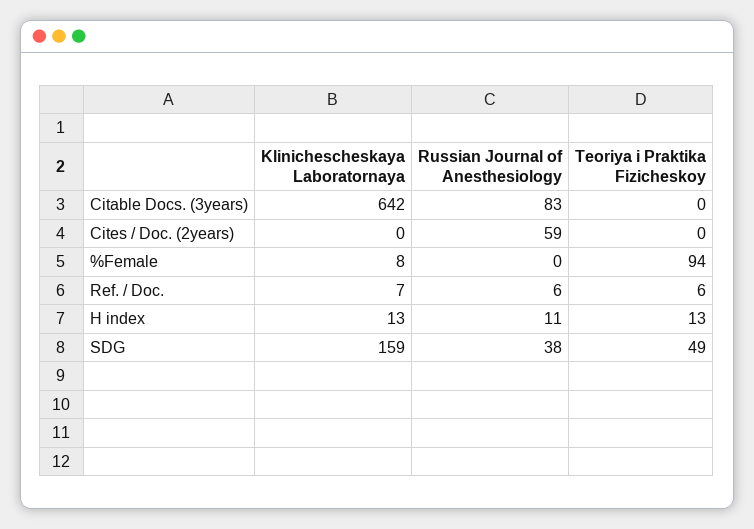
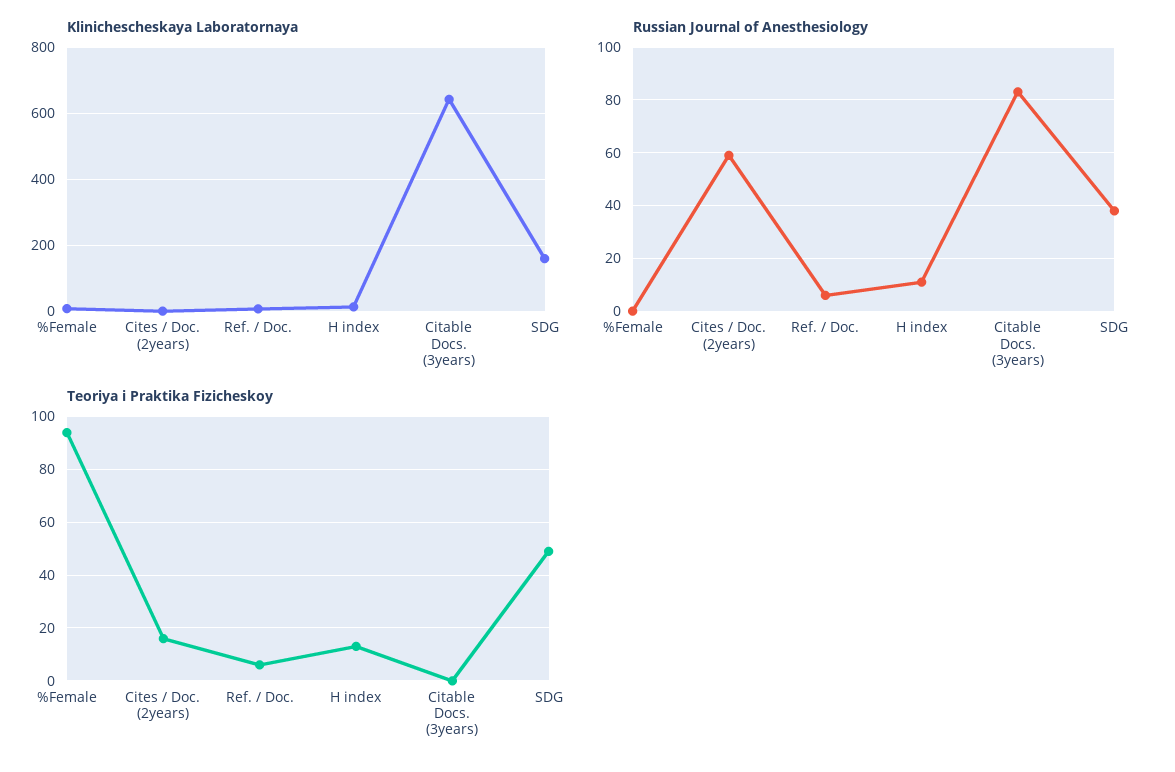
Teoriya i Praktika Fizicheskoy, Cites / Doc. (2years): 0 -> 15

